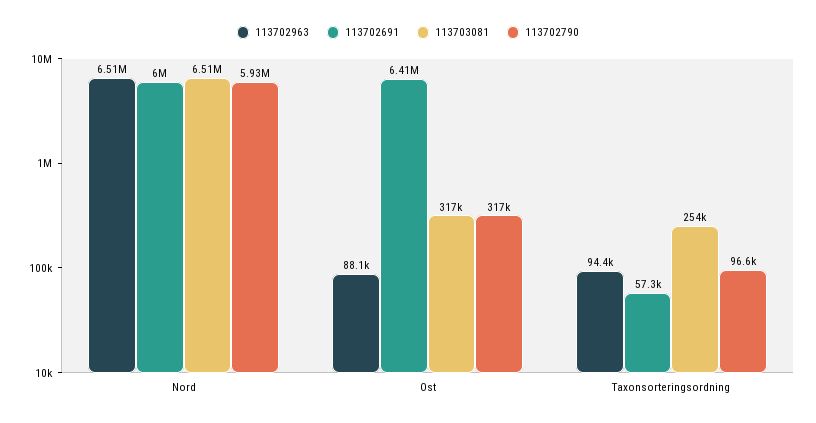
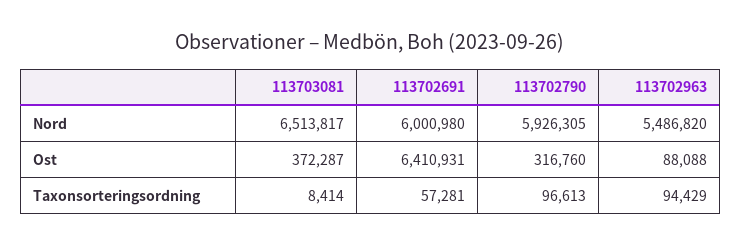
113702963, Nord: 6510000 -> 5486820
113703081, Ost: 317000 -> 372287
113703081, Taxonsorteringsordning: 254000 -> 8414

